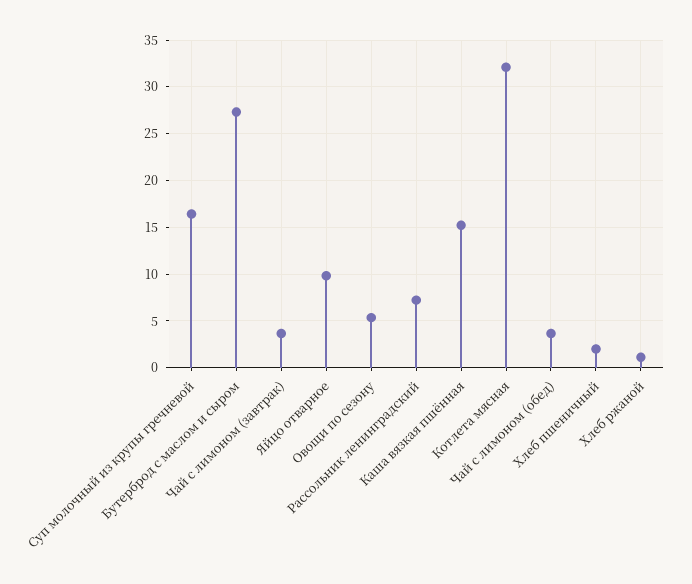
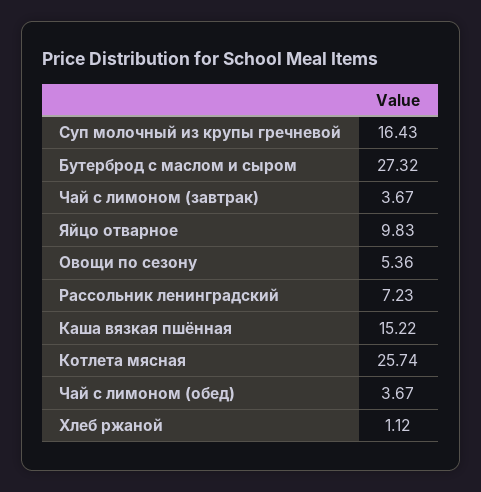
Котлета мясная: 32 -> 25.74
Хлеб пшеничный: 2 -> none

